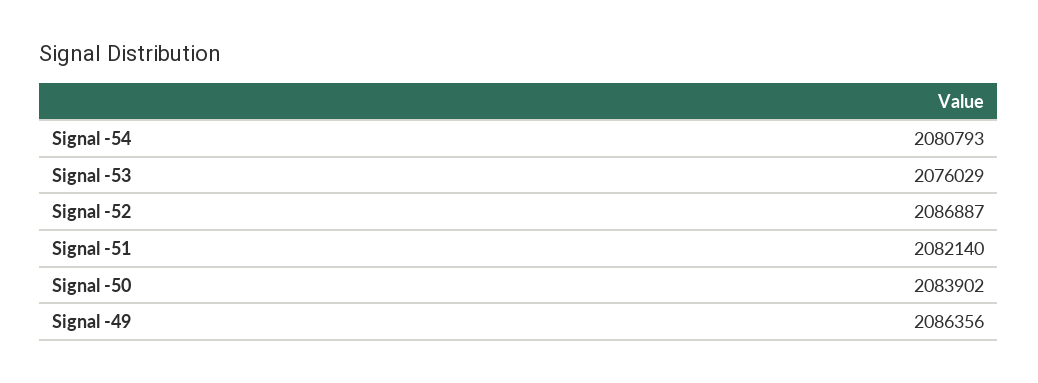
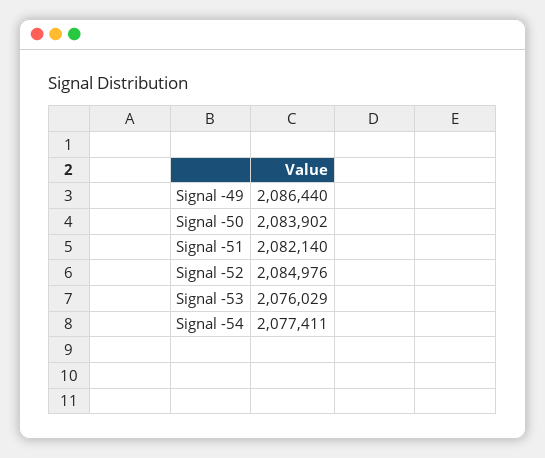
Signal -54: 2080793 -> 2077411
Signal -52: 2086887 -> 2084976
Signal -49: 2086356 -> 2086440

